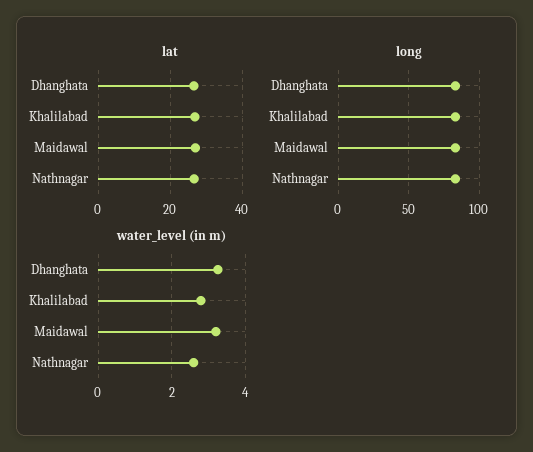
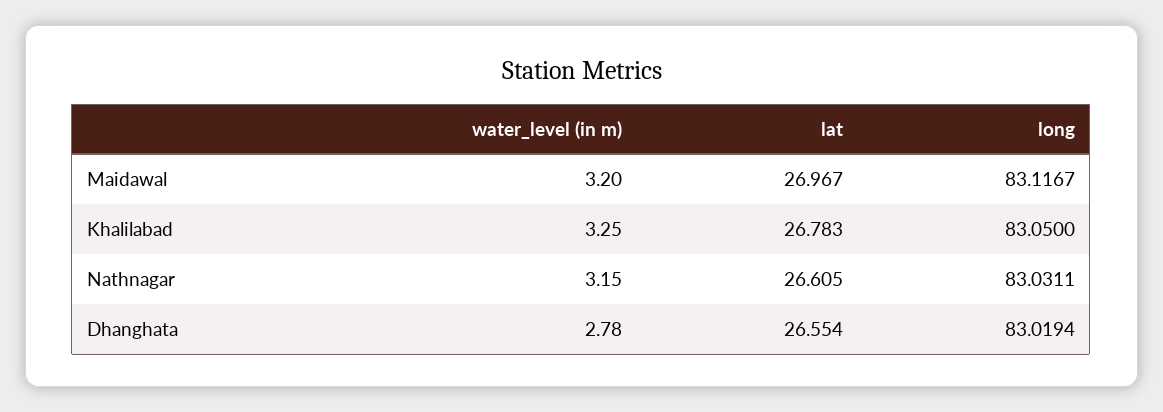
water_level (in m), Dhanghata: 3.2 -> 2.78
water_level (in m), Khalilabad: 2.8 -> 3.25
water_level (in m), Nathnagar: 2.6 -> 3.15

